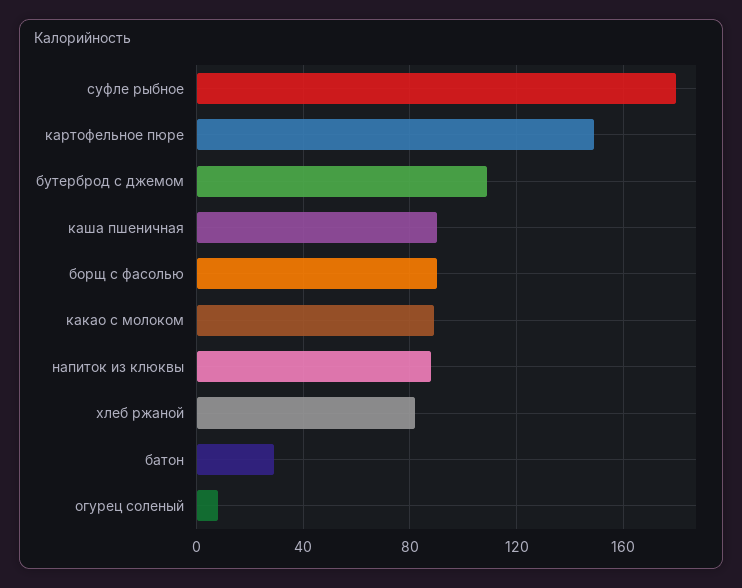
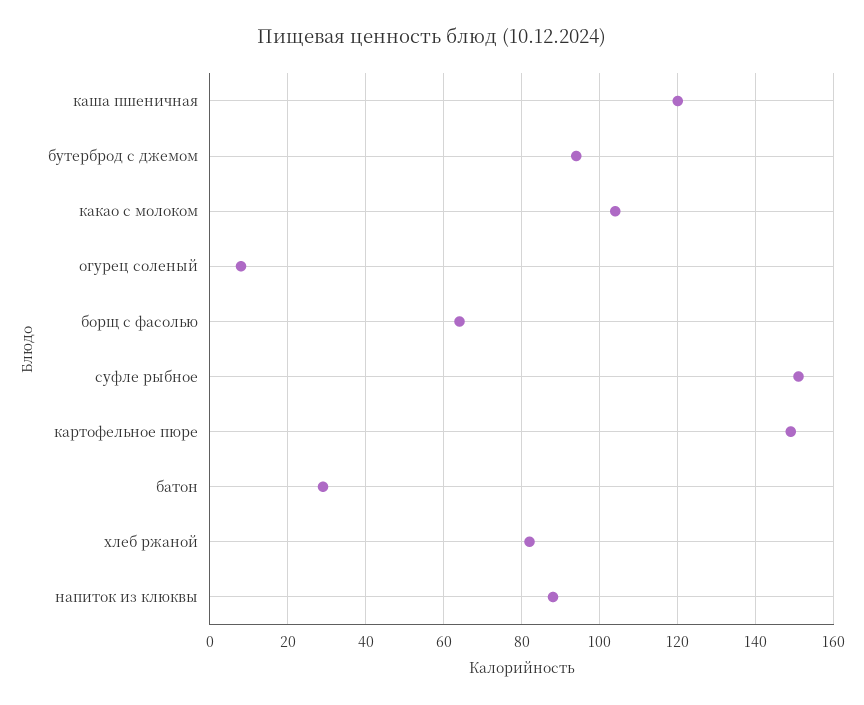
суфле рыбное: 180 -> 150
бутерброд с джемом: 110 -> 95
каша пшеничная: 90 -> 120
борщ с фасолью: 90 -> 65
какао с молоком: 90 -> 105

